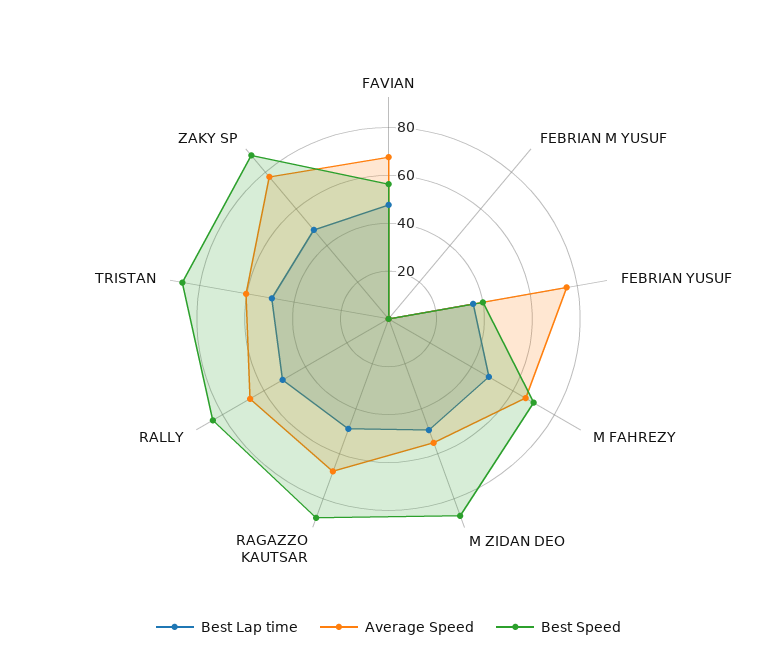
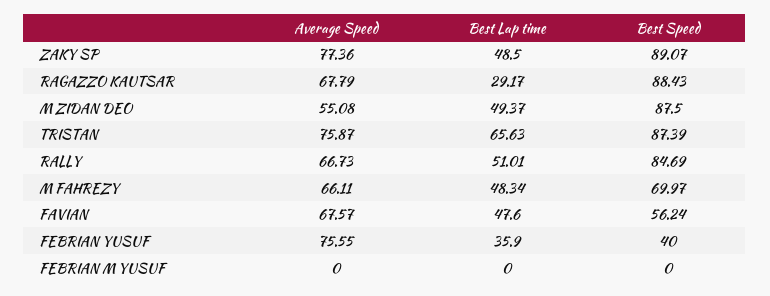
Best Lap time, RAGAZZO KAUTSAR: 50 -> 29.17
Best Lap time, TRISTAN: 50 -> 65.63
Average Speed, TRISTAN: 60 -> 75.87

